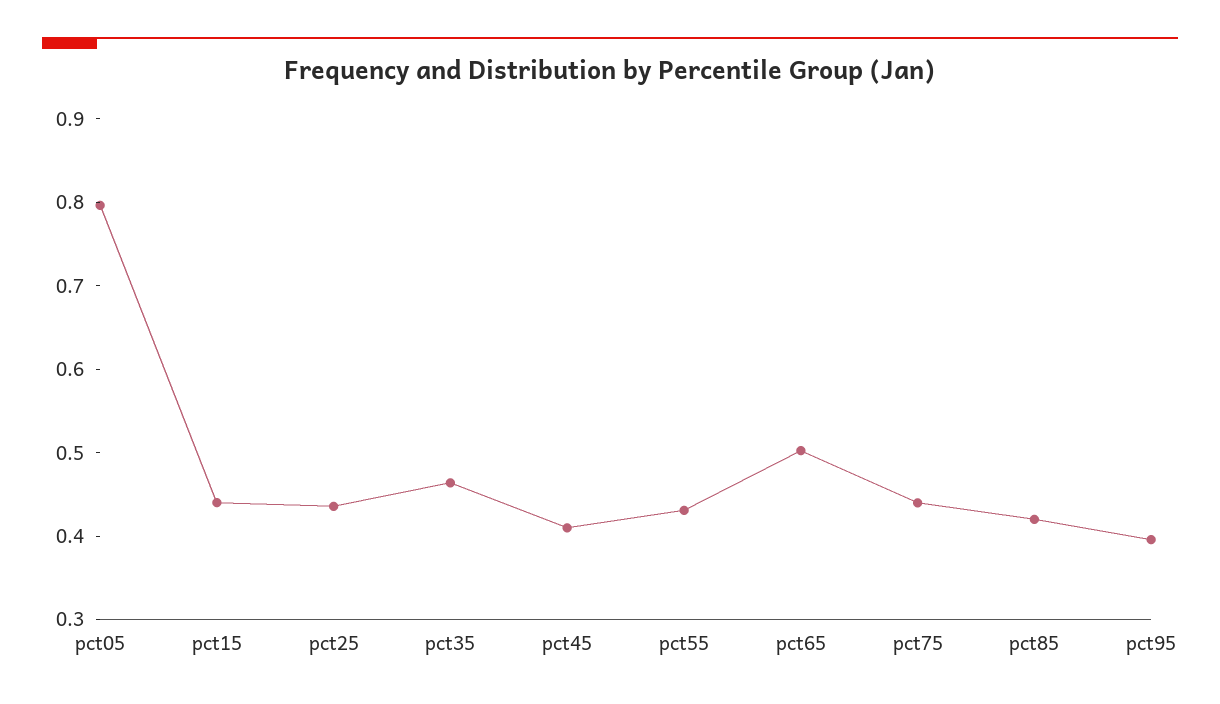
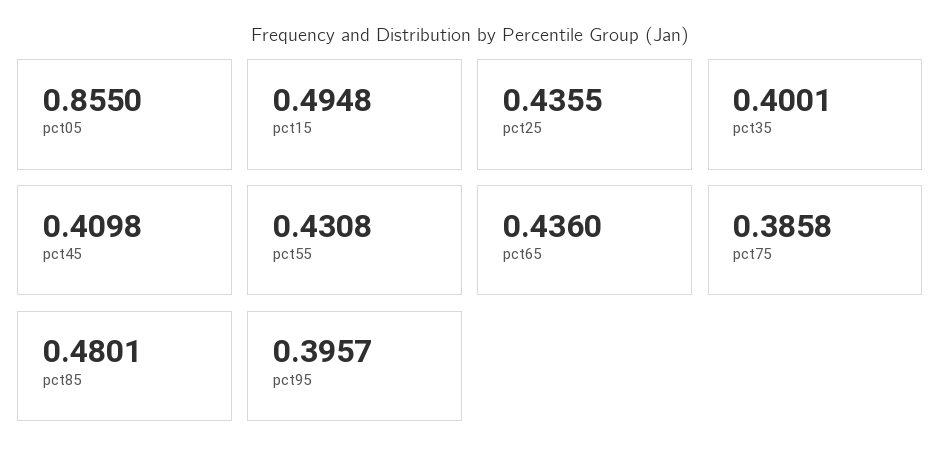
pct05: 0.8 -> 0.855
pct15: 0.44 -> 0.4948
pct35: 0.46 -> 0.4001
pct65: 0.5 -> 0.436
pct75: 0.44 -> 0.3858
pct85: 0.42 -> 0.4801

